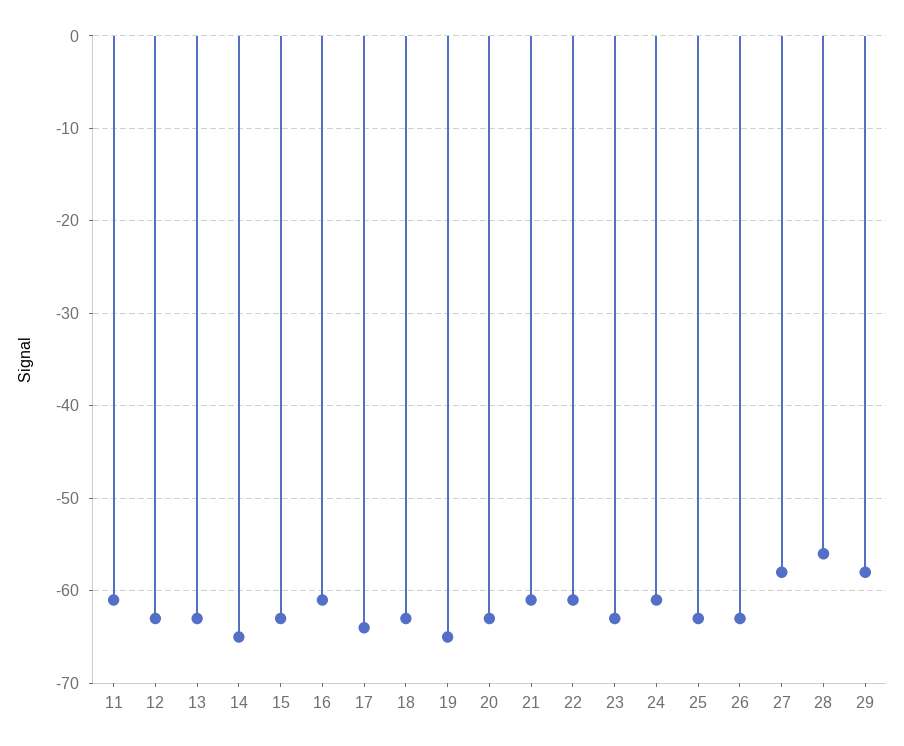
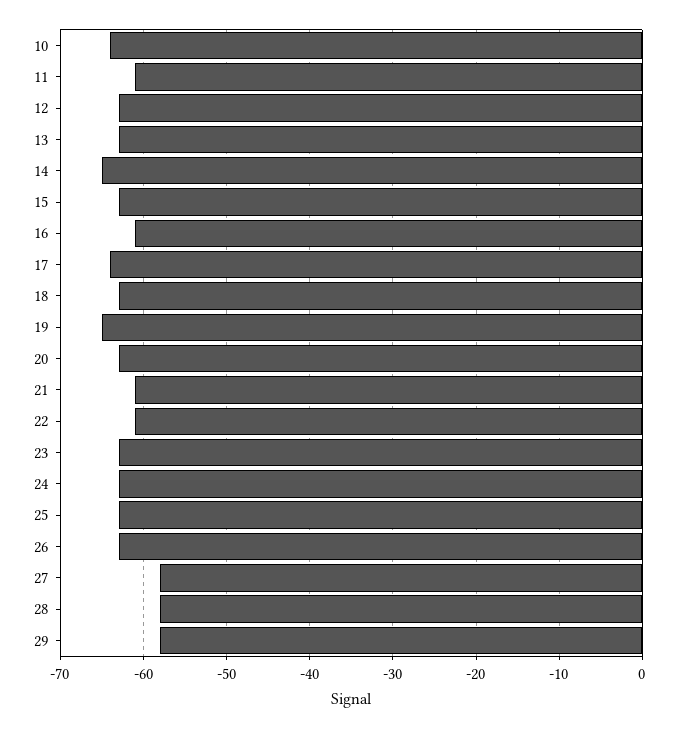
24: -61 -> -63
28: -56 -> -58
10: none -> -64

